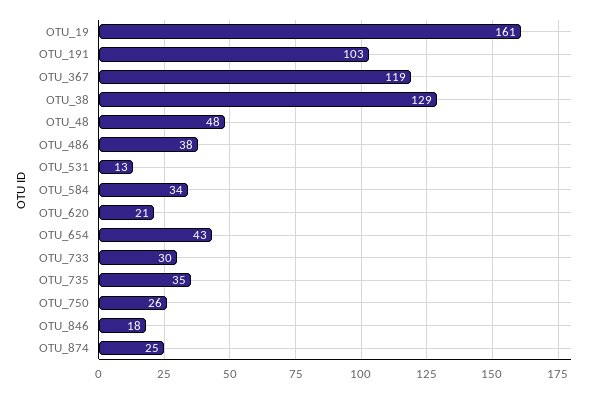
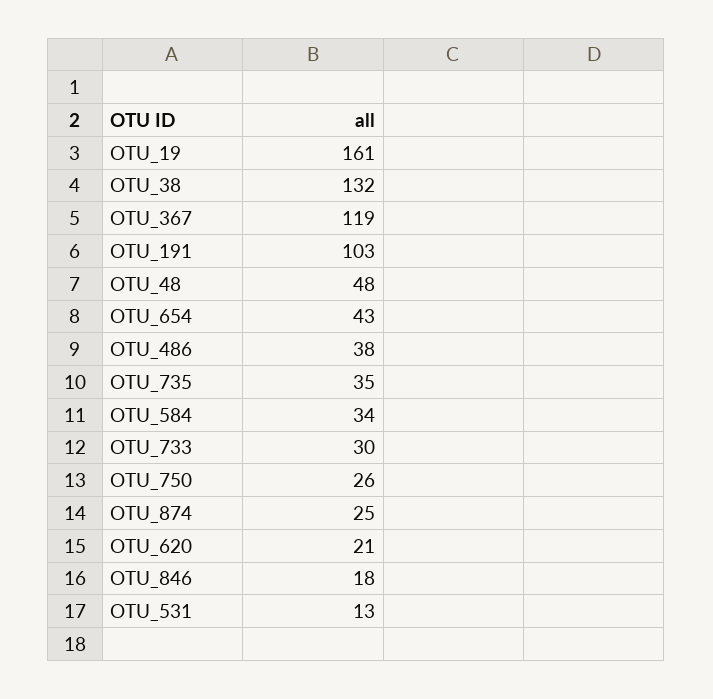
OTU_38: 129 -> 132

